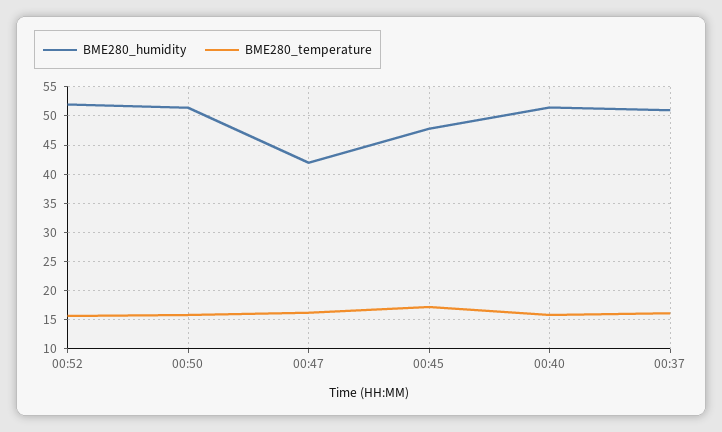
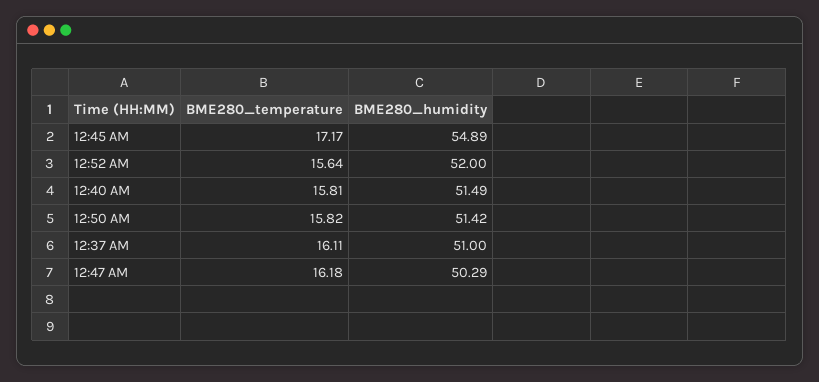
BME280_humidity, 00:47: 42.5 -> 50.29
BME280_humidity, 00:45: 47.5 -> 54.89

